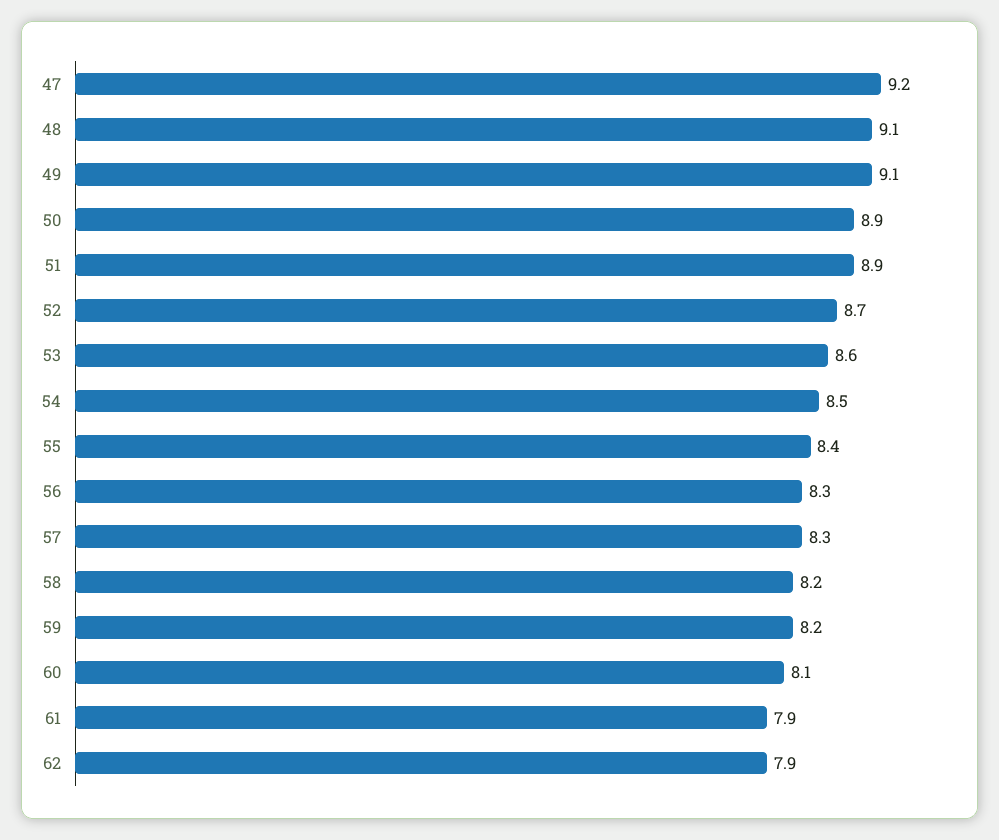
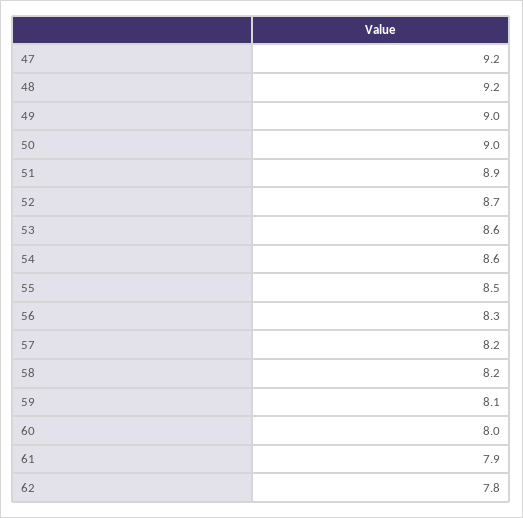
48: 9.1 -> 9.2
49: 9.1 -> 9
50: 8.9 -> 9
54: 8.5 -> 8.6
55: 8.4 -> 8.5
57: 8.3 -> 8.2
59: 8.2 -> 8.1
60: 8.1 -> 8
62: 7.9 -> 7.8

